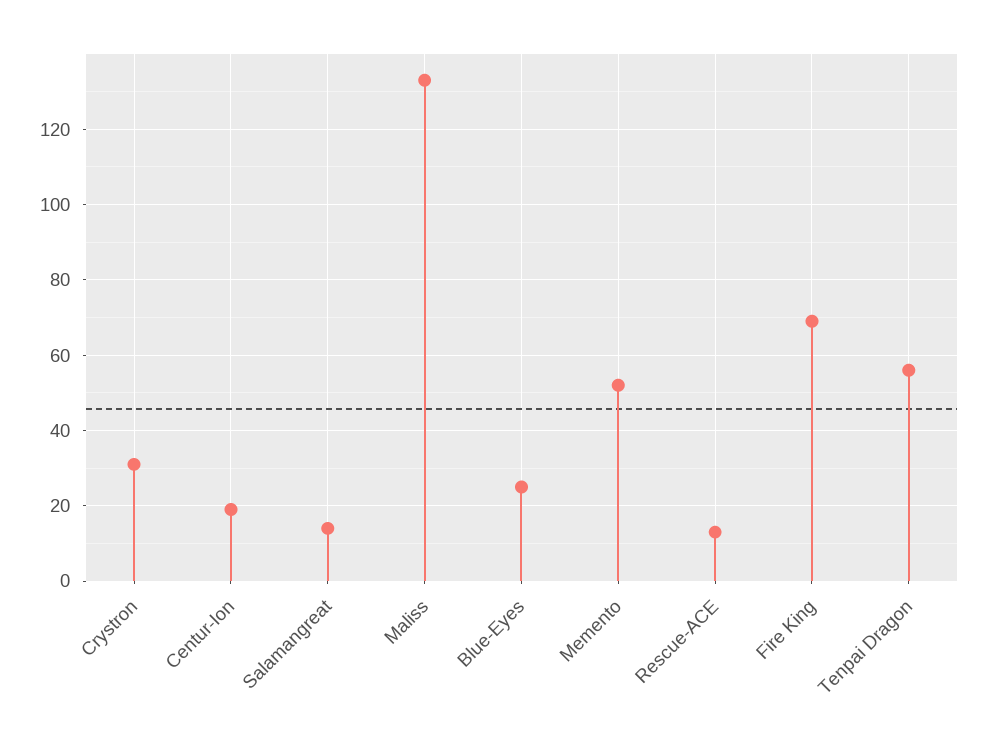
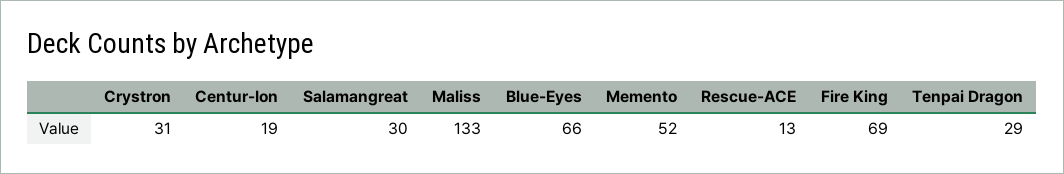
Salamangreat: 15 -> 30
Blue-Eyes: 25 -> 66
Tenpai Dragon: 55 -> 29

